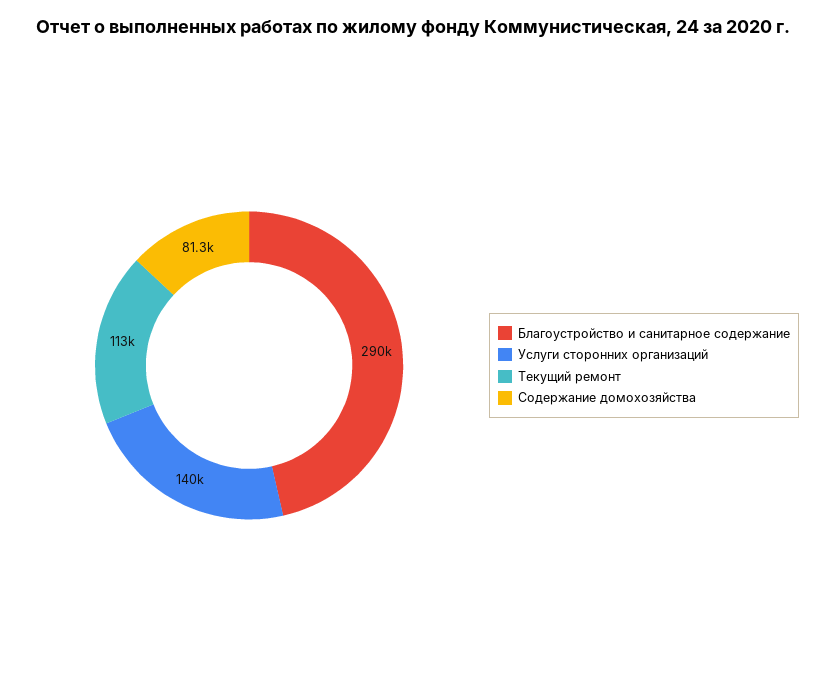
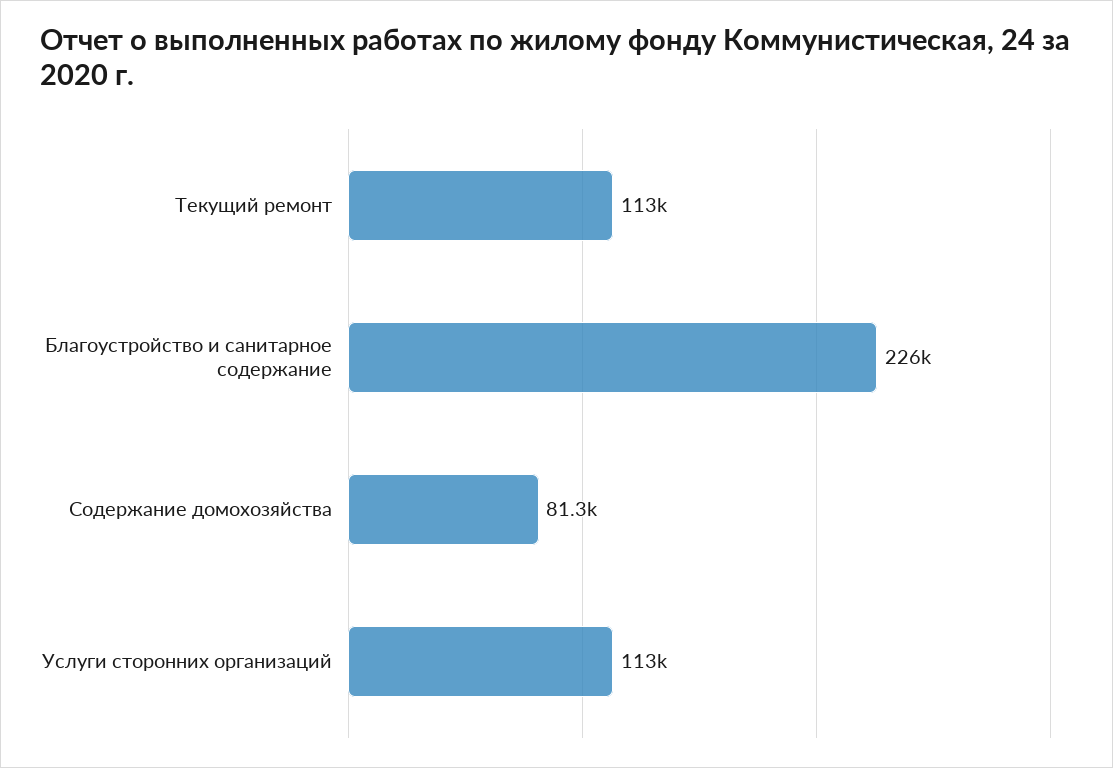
Благоустройство и санитарное содержание: 290000 -> 226000
Услуги сторонних организаций: 140000 -> 113000

